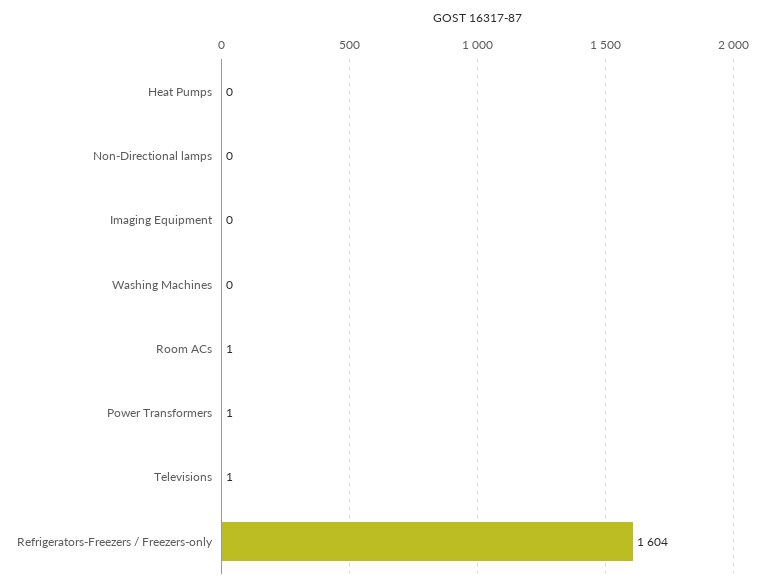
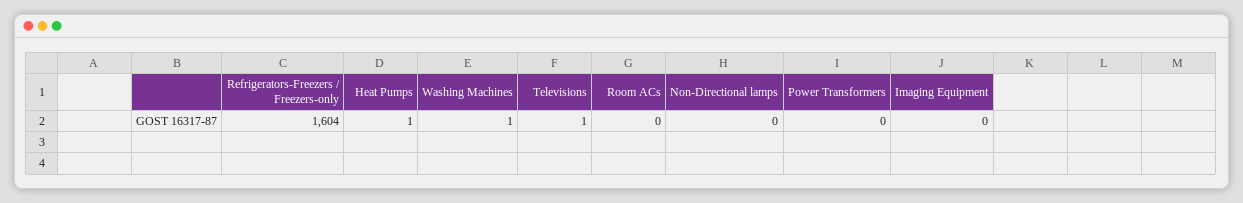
Heat Pumps: 0 -> 1
Washing Machines: 0 -> 1
Room ACs: 1 -> 0
Power Transformers: 1 -> 0

